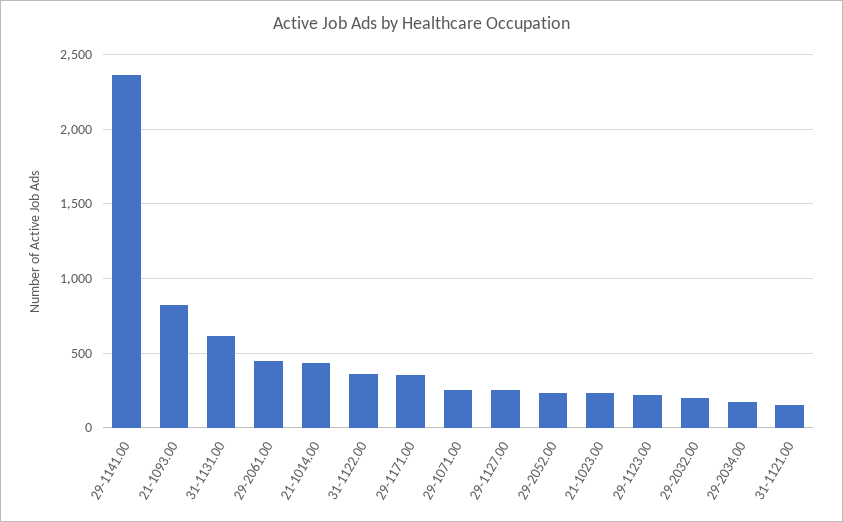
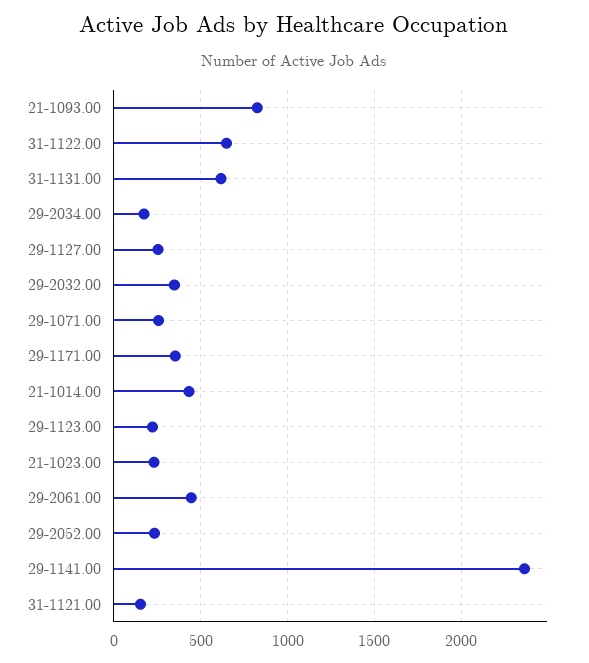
31-1122.00: 350 -> 650
29-2032.00: 200 -> 350

